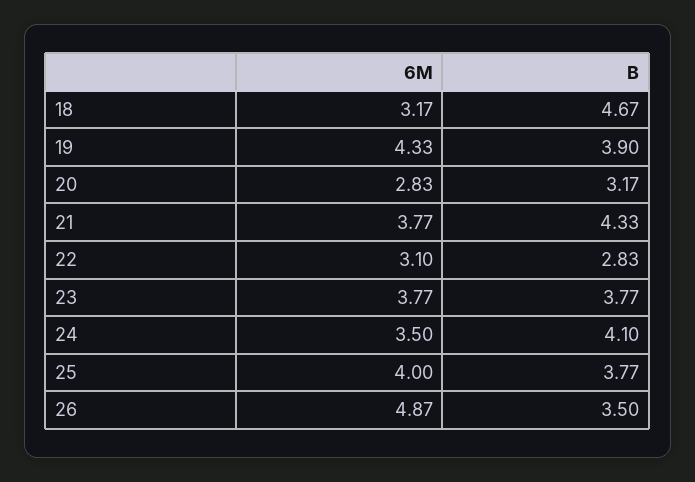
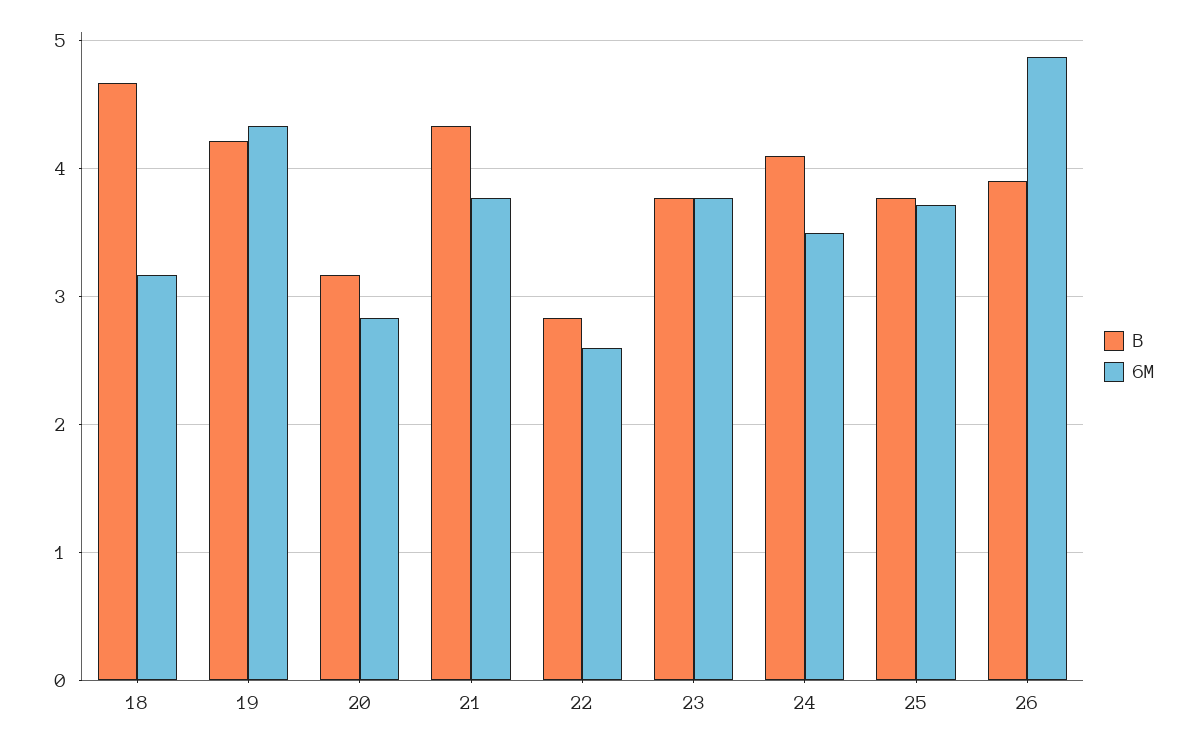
B, 19: 3.9 -> 4.2
6M, 22: 3.1 -> 2.6
6M, 25: 4 -> 3.7
B, 26: 3.5 -> 3.9

